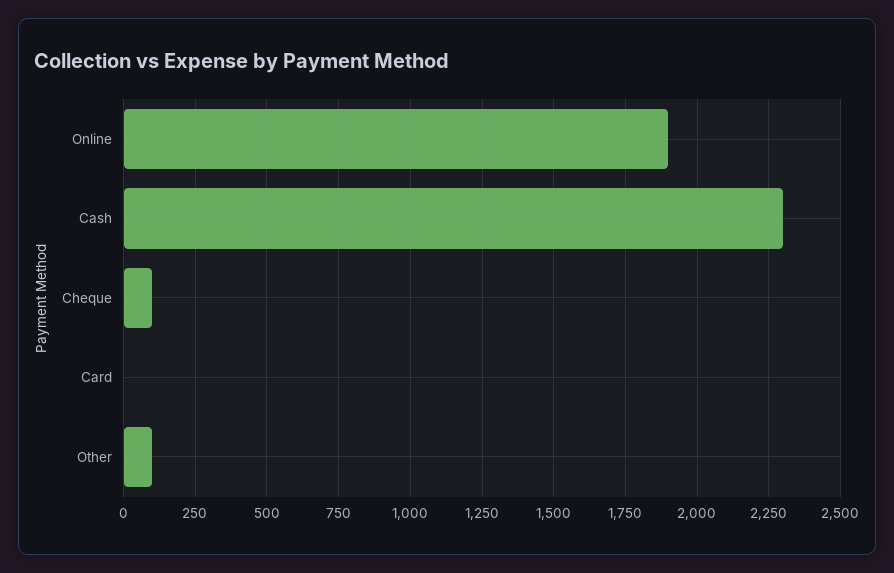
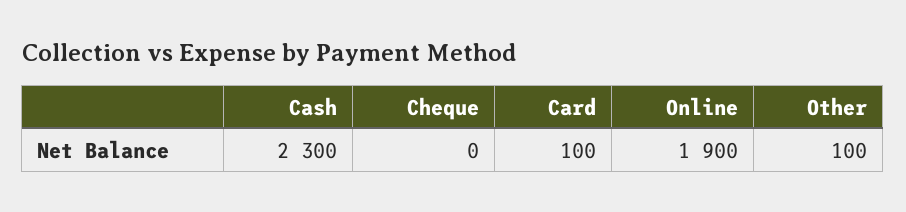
Cheque: 100 -> 0
Card: 0 -> 100

